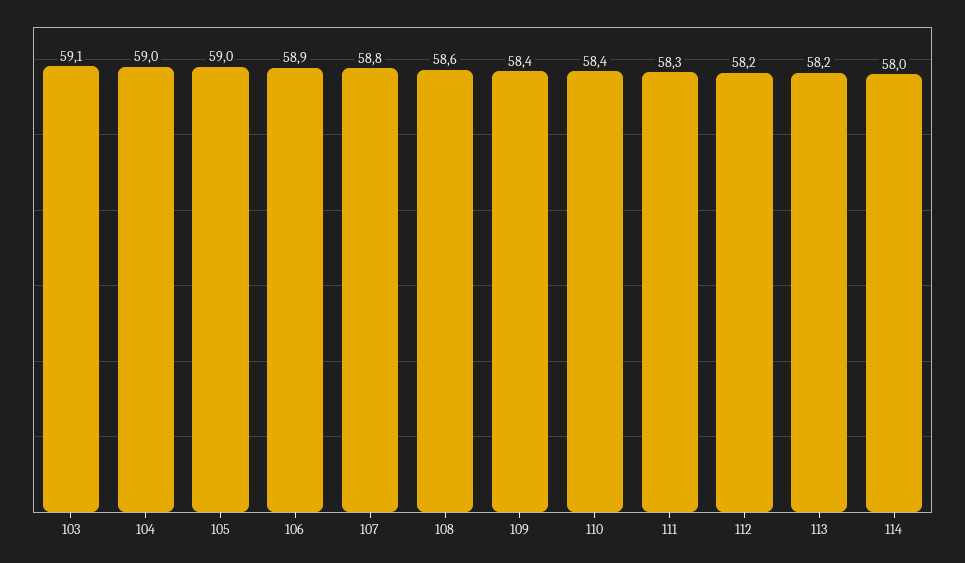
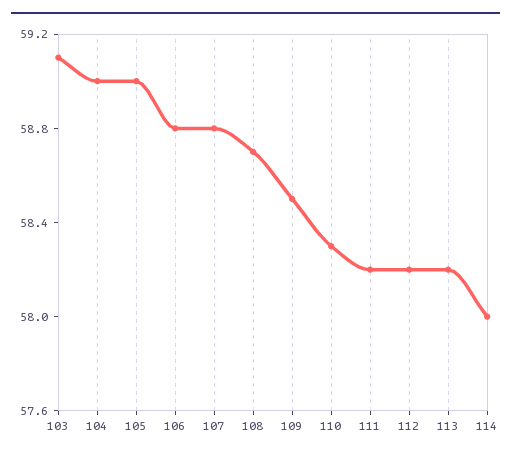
106: 58.9 -> 58.8
108: 58.6 -> 58.7
109: 58.4 -> 58.5
110: 58.4 -> 58.3
111: 58.3 -> 58.2

